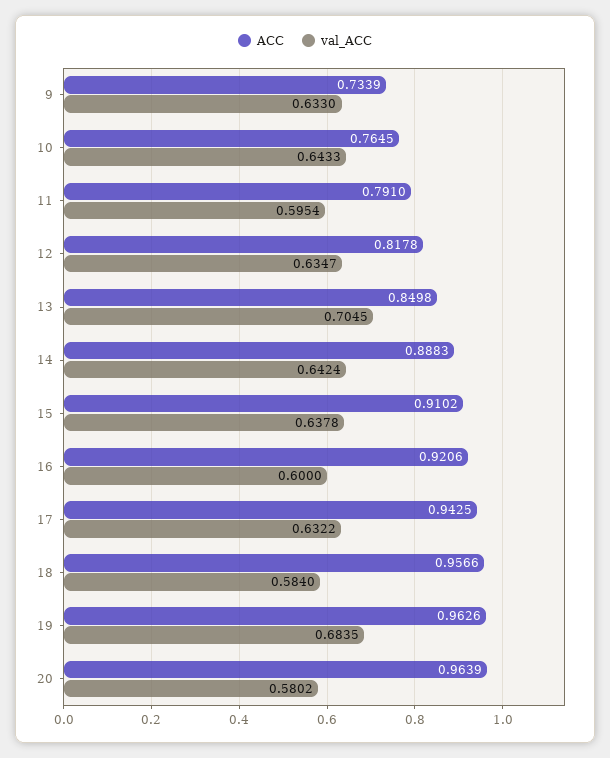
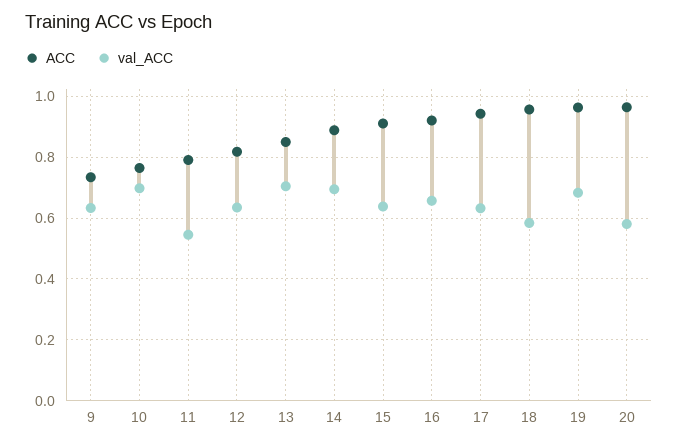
val_ACC, 10: 0.6433 -> 0.7
val_ACC, 11: 0.5954 -> 0.54
val_ACC, 14: 0.6424 -> 0.7
val_ACC, 16: 0.6 -> 0.66

